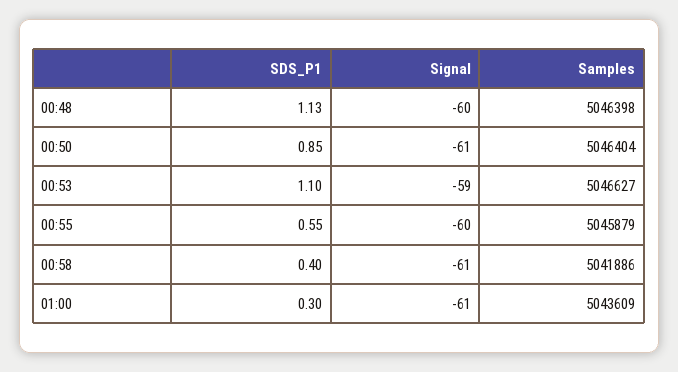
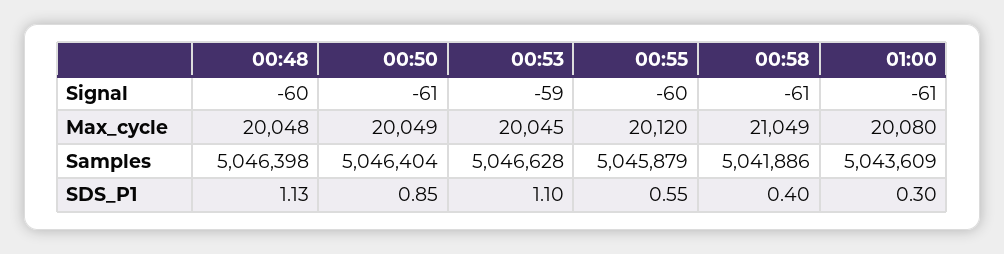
Samples, 00:53: 5046627 -> 5046628
Max_cycle, 00:48: none -> 20048
Max_cycle, 00:50: none -> 20049
Max_cycle, 00:53: none -> 20045
Max_cycle, 00:55: none -> 20120
Max_cycle, 00:58: none -> 21049
Max_cycle, 01:00: none -> 20080

